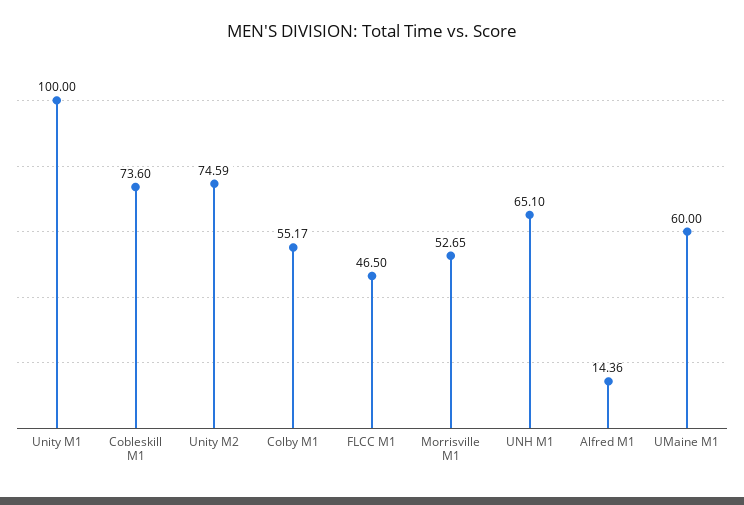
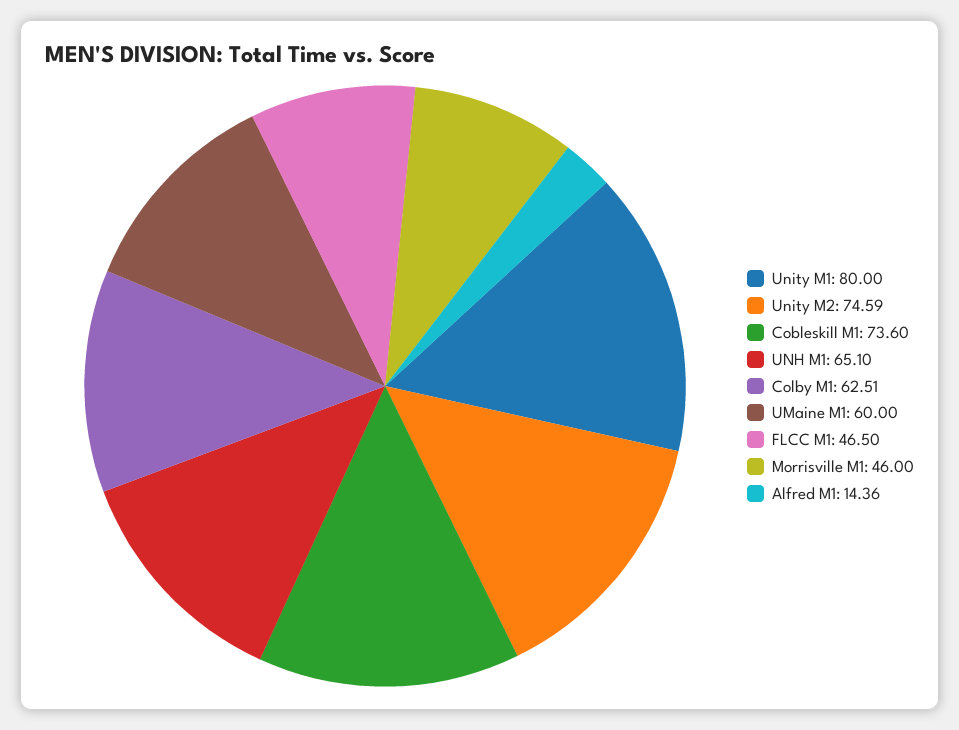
Unity M1: 100 -> 80
Colby M1: 55.17 -> 62.51
Morrisville M1: 52.65 -> 46

